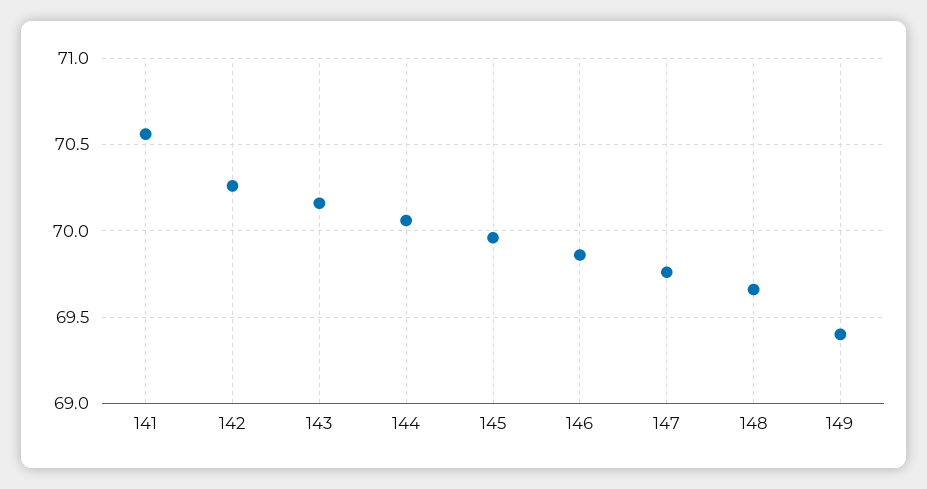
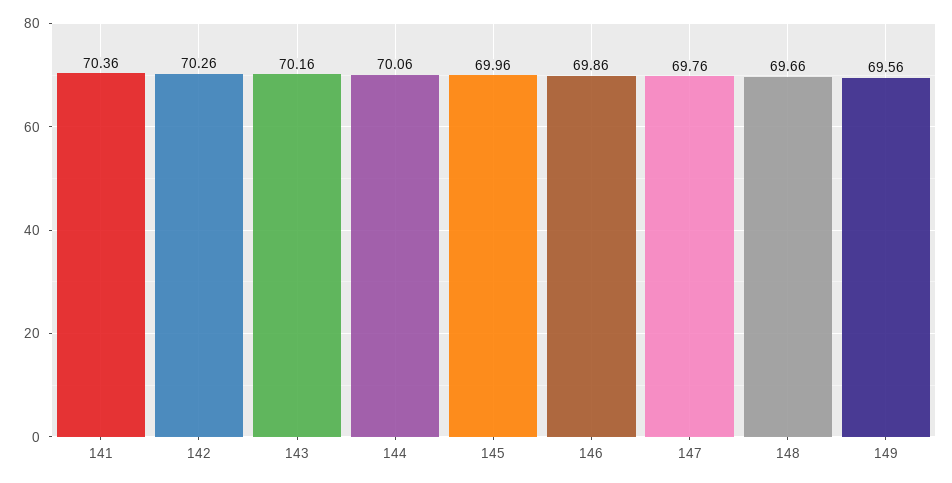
141: 70.55 -> 70.36
149: 69.4 -> 69.56

